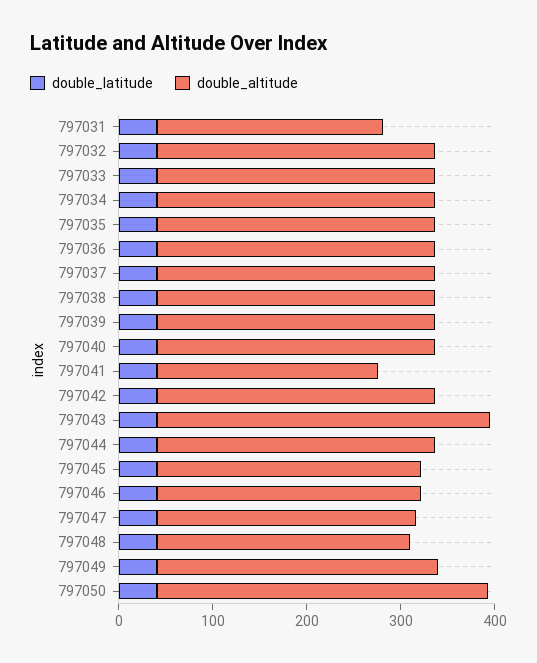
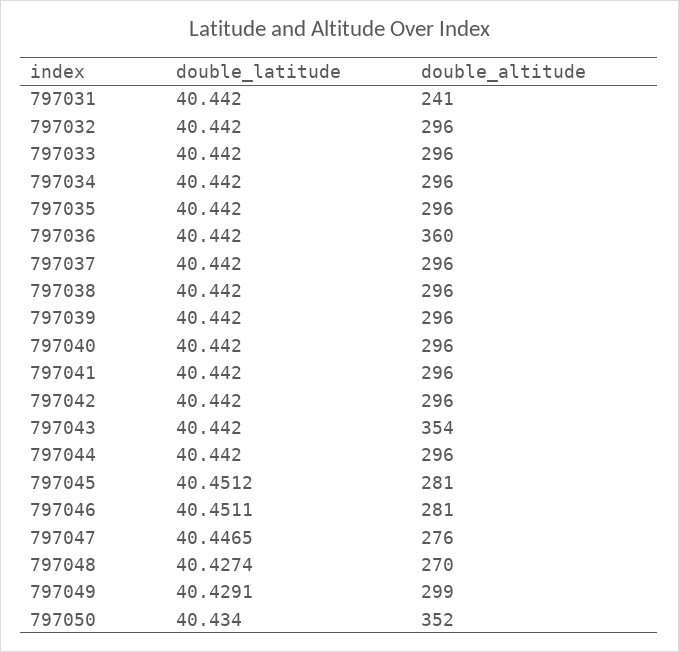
double_altitude, 797036: 300 -> 360
double_altitude, 797041: 240 -> 296

